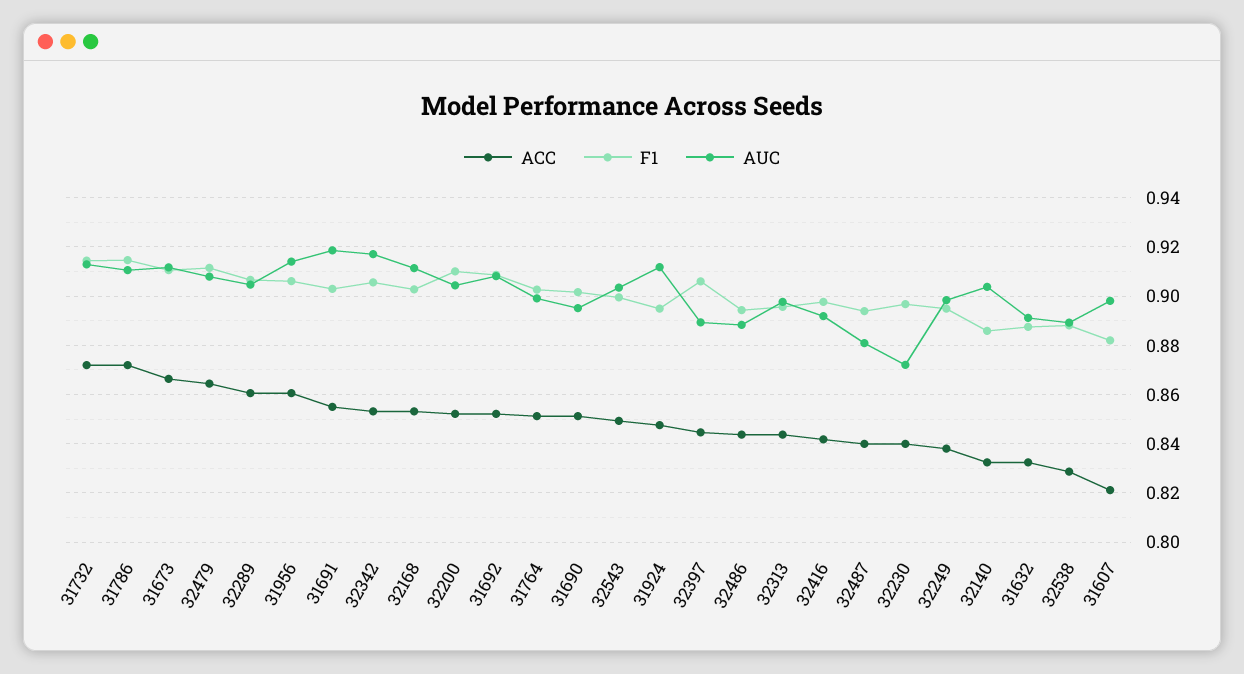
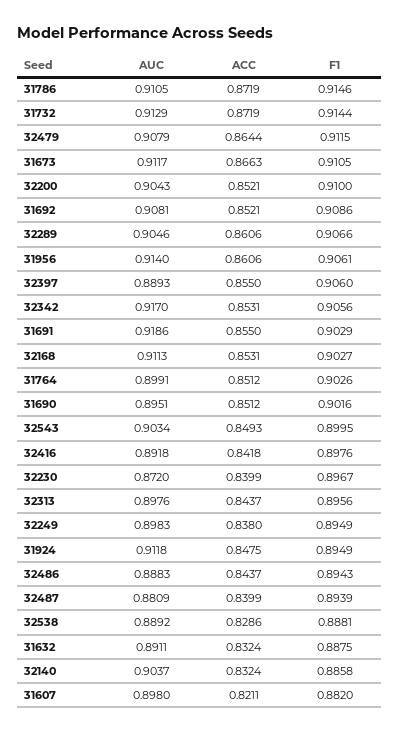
ACC, 32397: 0.845 -> 0.855

